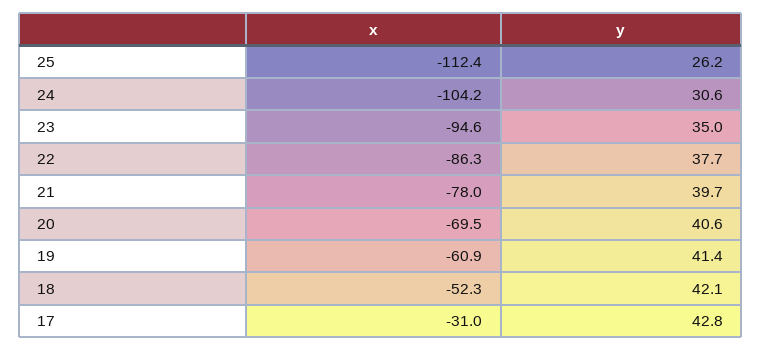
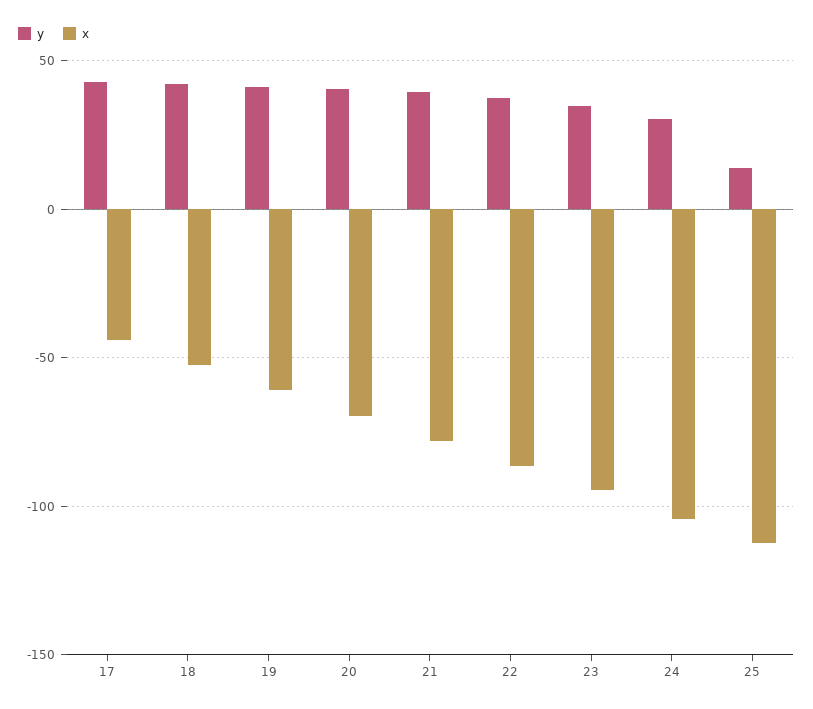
y, 25: 26.2 -> 15
x, 17: -31 -> -45

